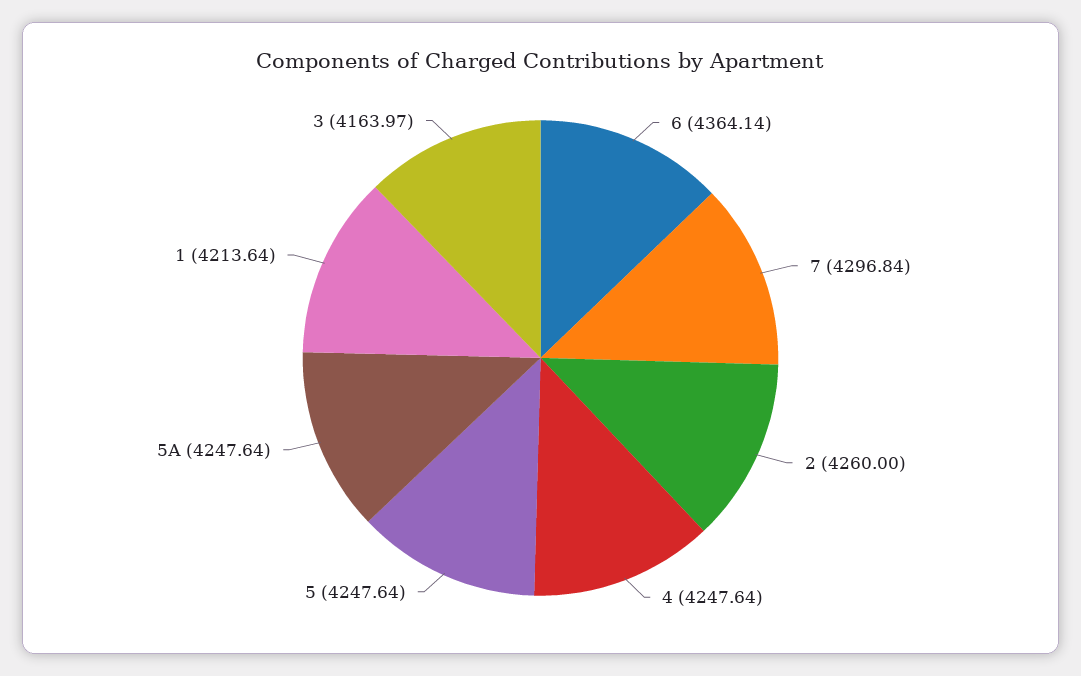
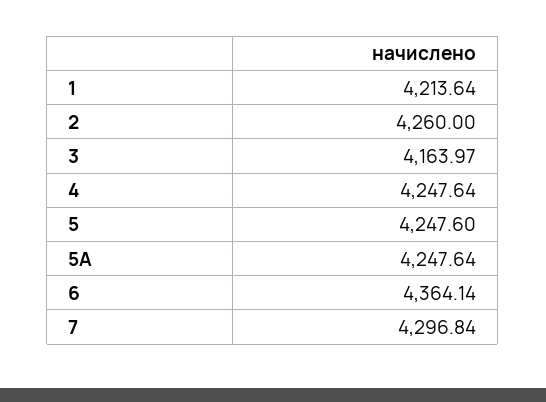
5: 4247.64 -> 4247.6

